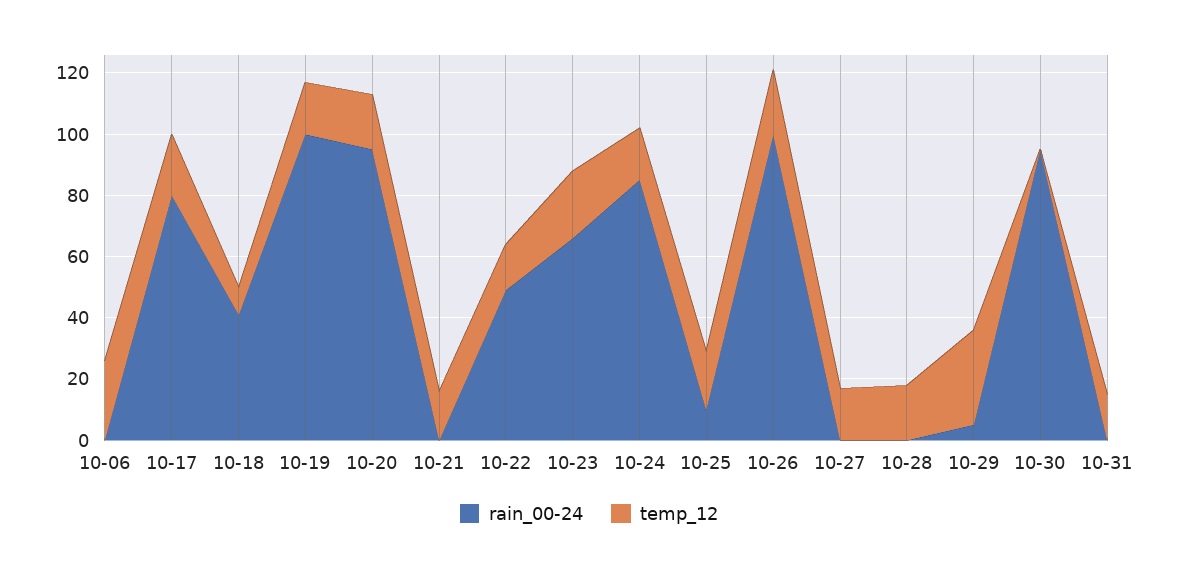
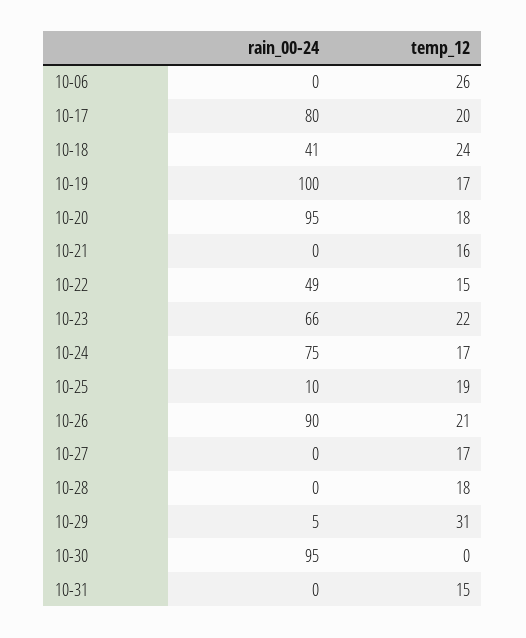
temp_12, 10-18: 10 -> 24
rain_00-24, 10-24: 85 -> 75
rain_00-24, 10-26: 100 -> 90

